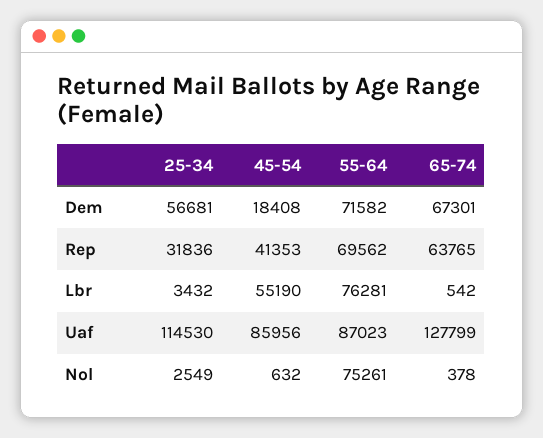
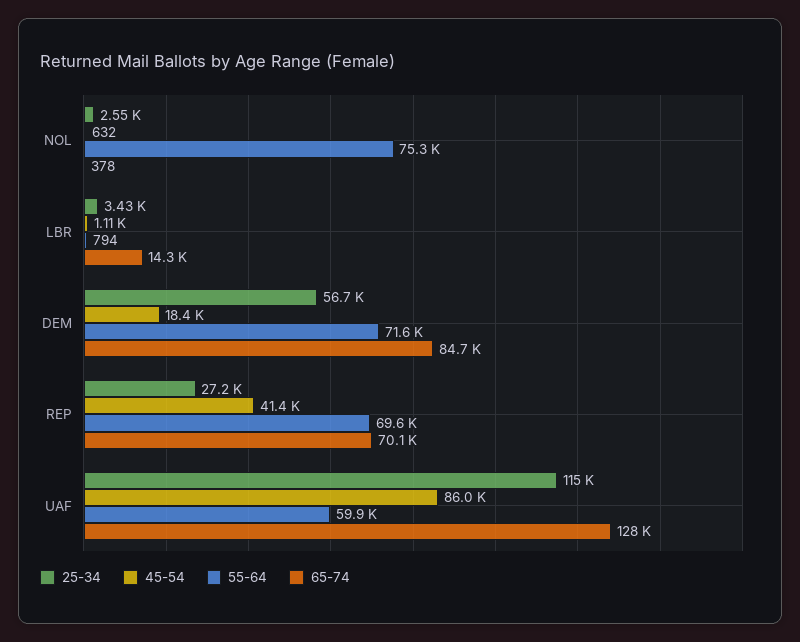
65-74, Dem: 67301 -> 84700
25-34, Rep: 31836 -> 27200
65-74, Rep: 63765 -> 70100
45-54, Lbr: 55190 -> 1110
55-64, Lbr: 76281 -> 794
65-74, Lbr: 542 -> 14300
55-64, Uaf: 87023 -> 59900

